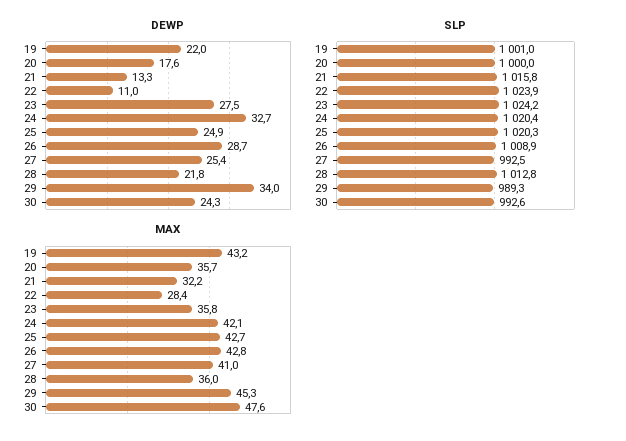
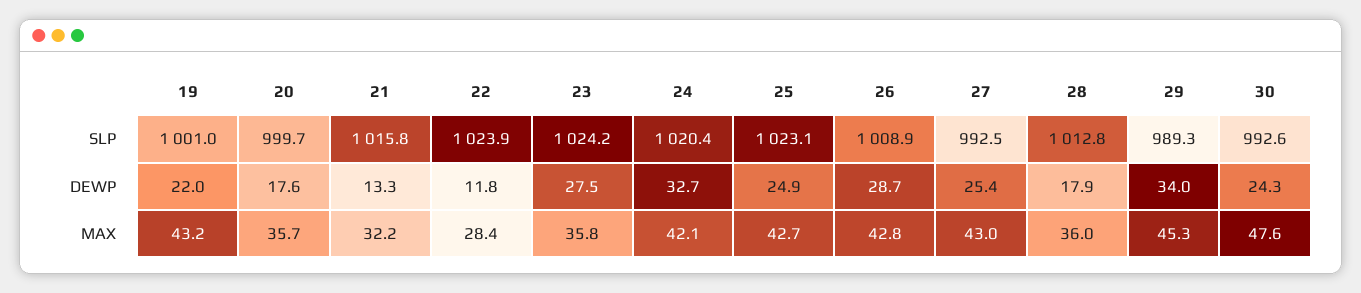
DEWP, 22: 11 -> 11.8
DEWP, 28: 21.8 -> 17.9
SLP, 20: 1000 -> 999.7
SLP, 25: 1020.3 -> 1023.1
MAX, 27: 41 -> 43

